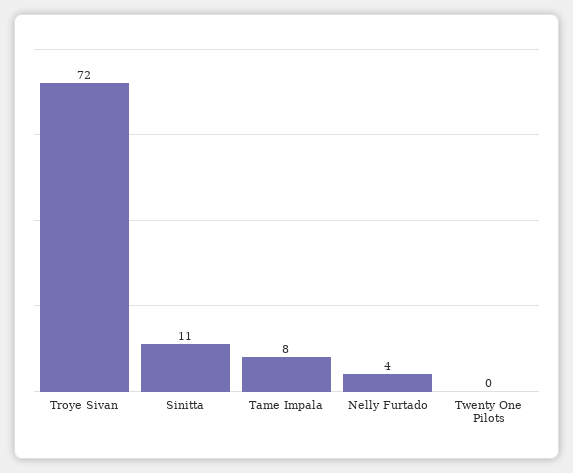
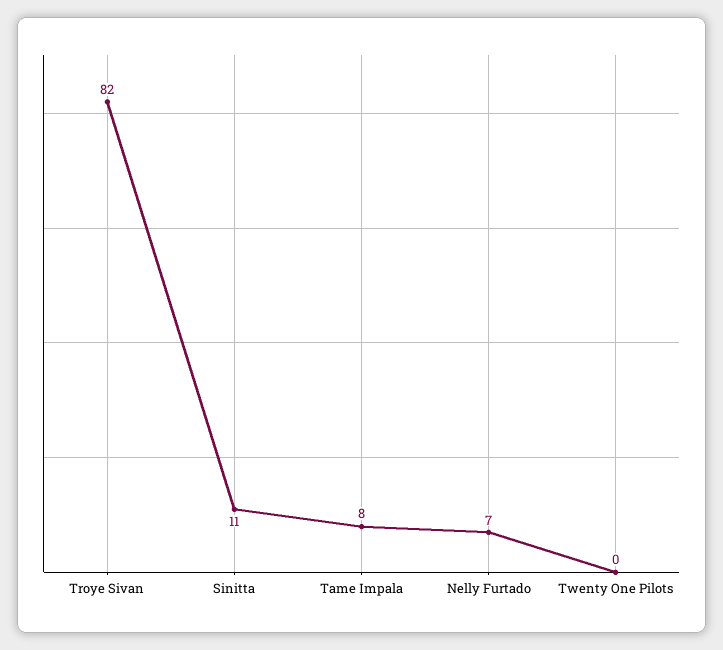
Troye Sivan: 72 -> 82
Nelly Furtado: 4 -> 7

